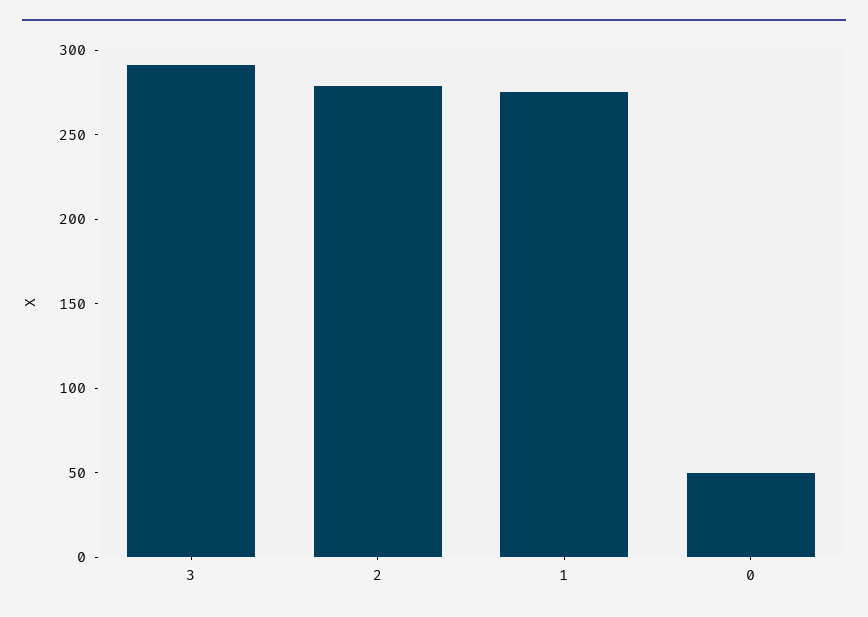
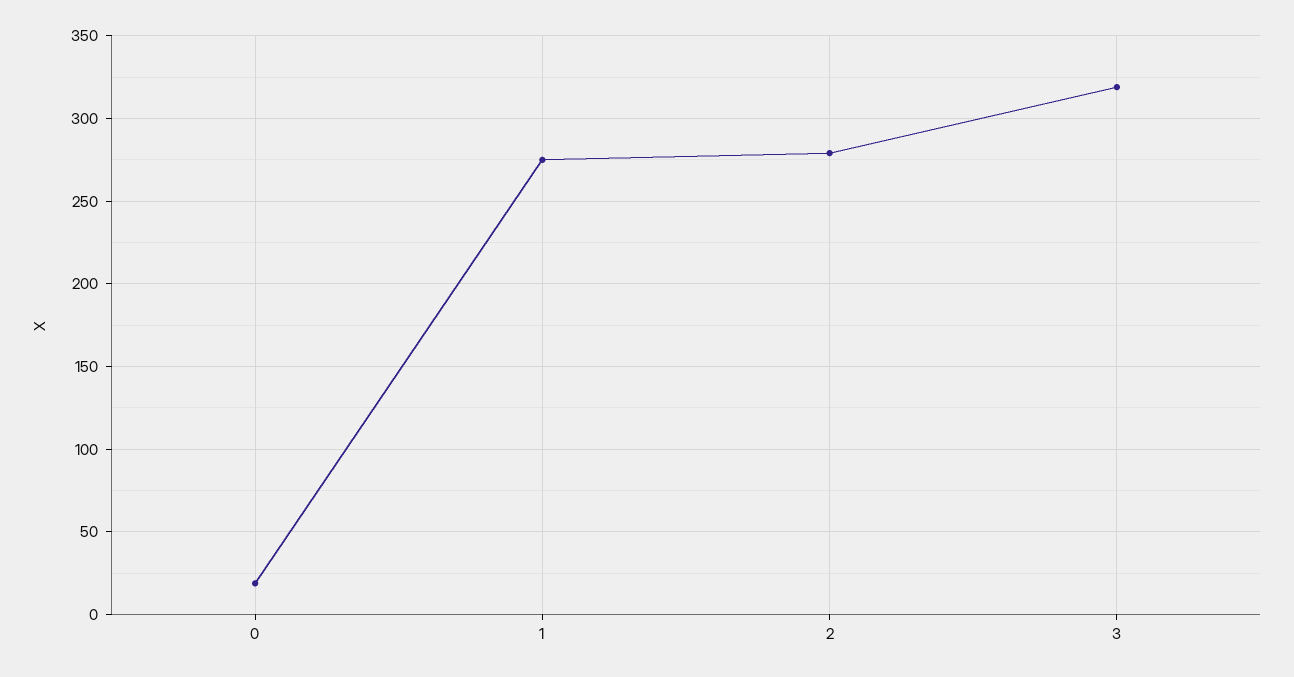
3: 290 -> 320
0: 50 -> 20

